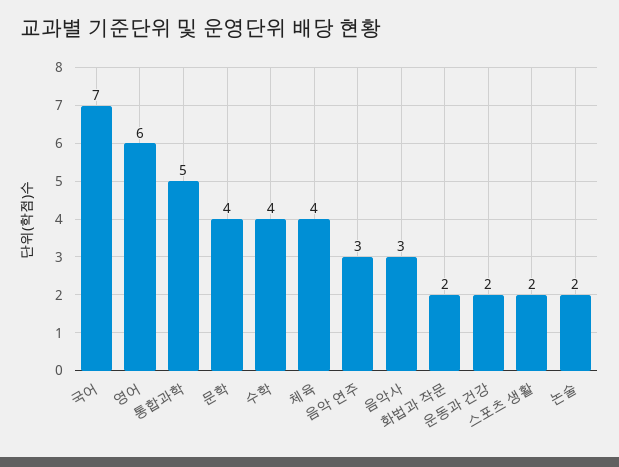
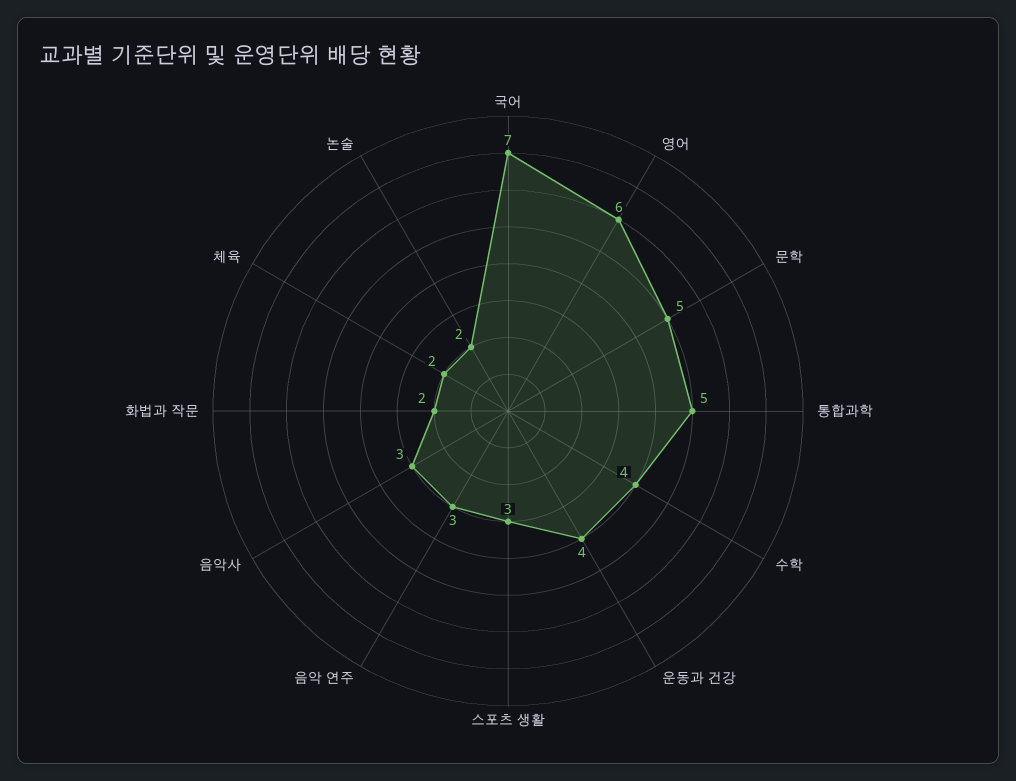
문학: 4 -> 5
체육: 4 -> 2
운동과 건강: 2 -> 4
스포츠 생활: 2 -> 3

